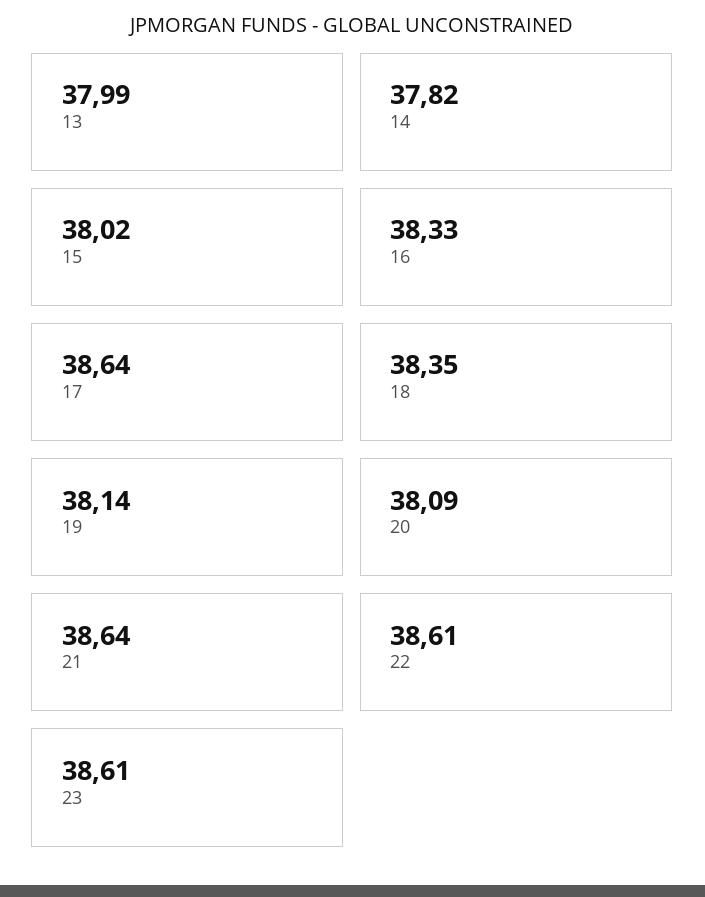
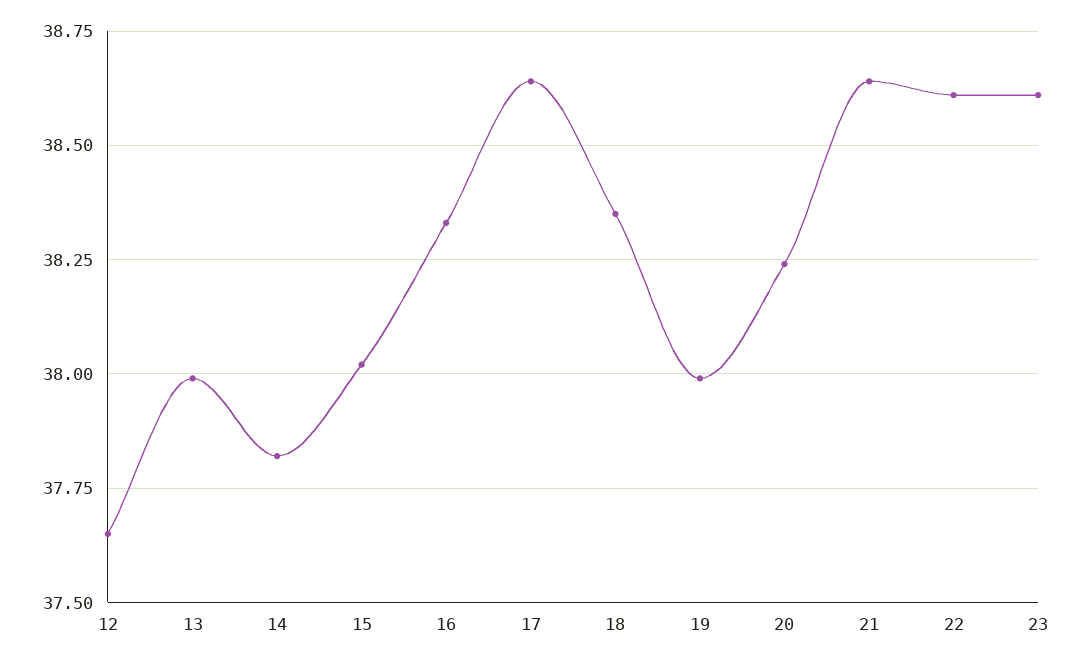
19: 38.14 -> 38
20: 38.09 -> 38.25
12: none -> 37.65

